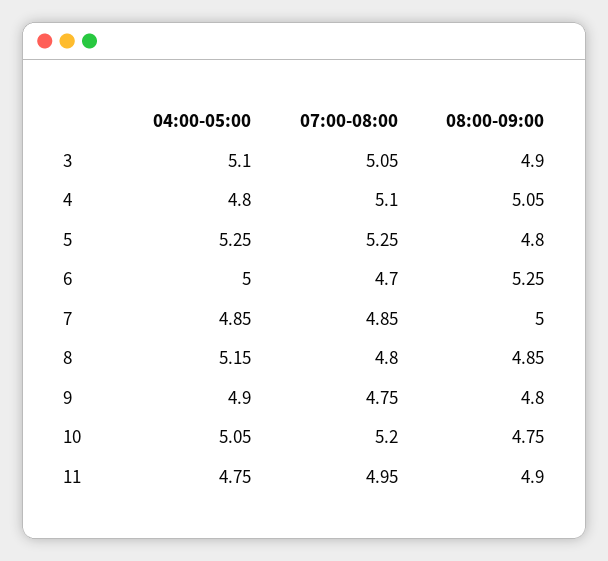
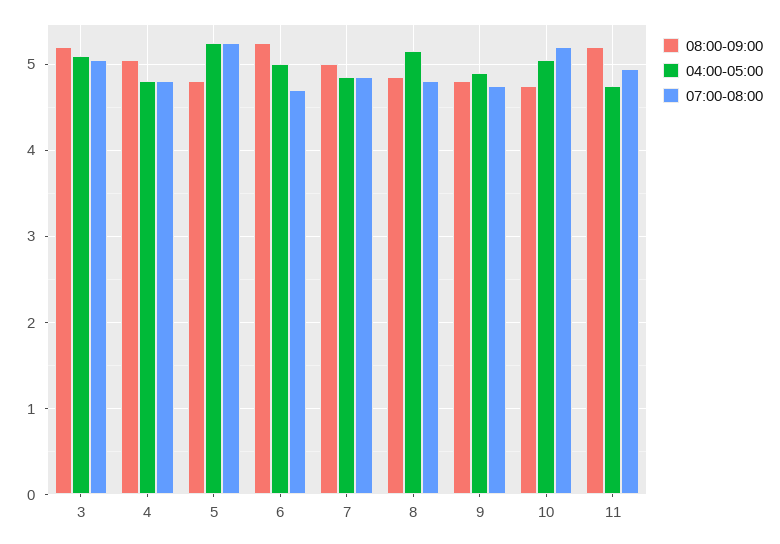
08:00-09:00, 3: 4.9 -> 5.2
07:00-08:00, 4: 5.1 -> 4.8
08:00-09:00, 11: 4.9 -> 5.2

